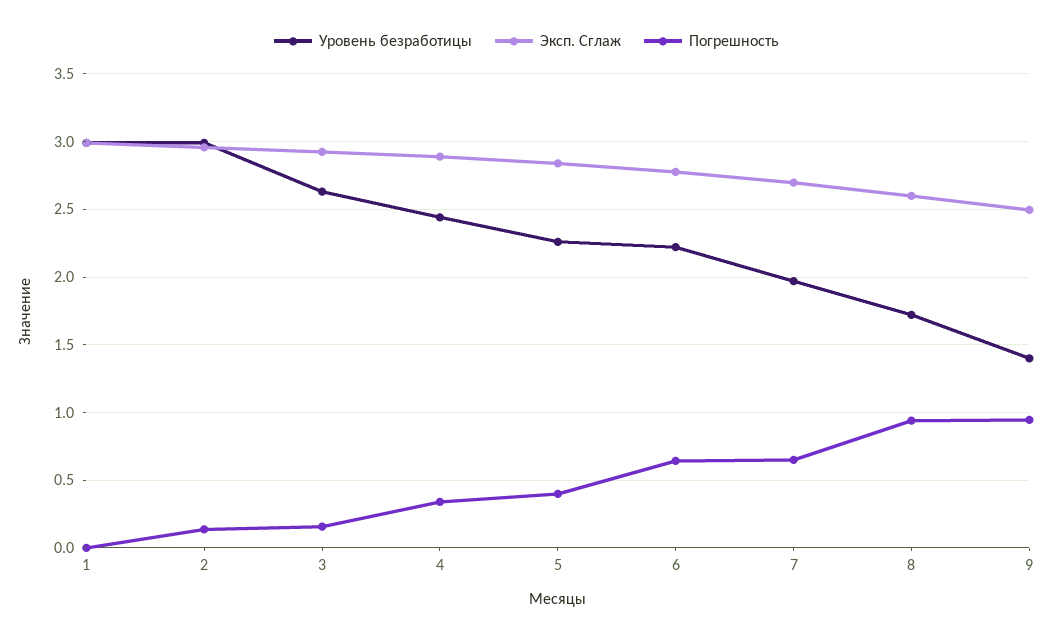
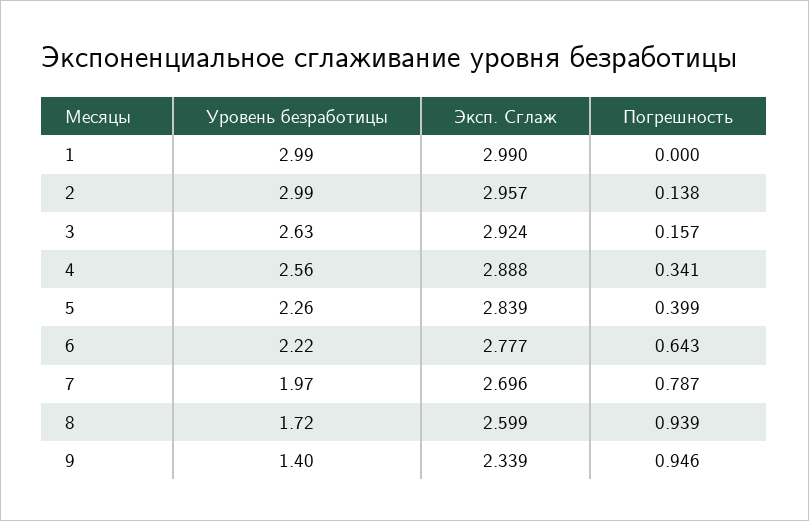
Уровень безработицы, 4: 2.45 -> 2.56
Погрешность, 7: 0.65 -> 0.787
Эксп. Сглаж, 9: 2.5 -> 2.339

